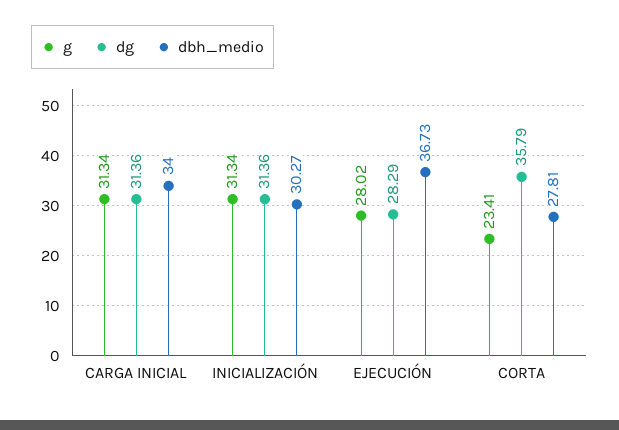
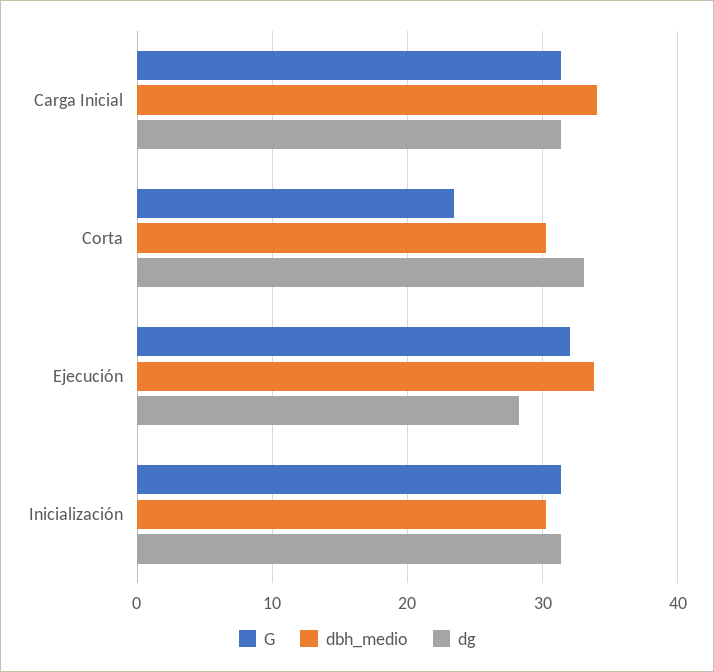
g, EJECUCIÓN: 28.02 -> 32
dbh_medio, EJECUCIÓN: 36.73 -> 34
dg, CORTA: 35.79 -> 33
dbh_medio, CORTA: 27.81 -> 30

